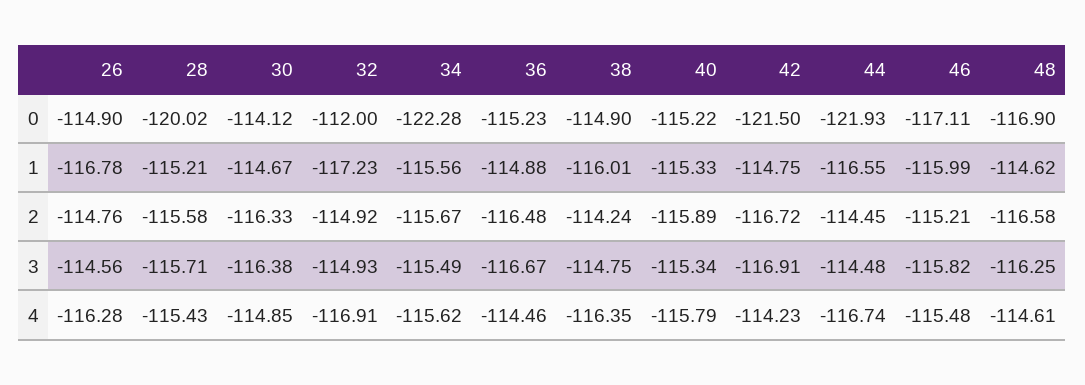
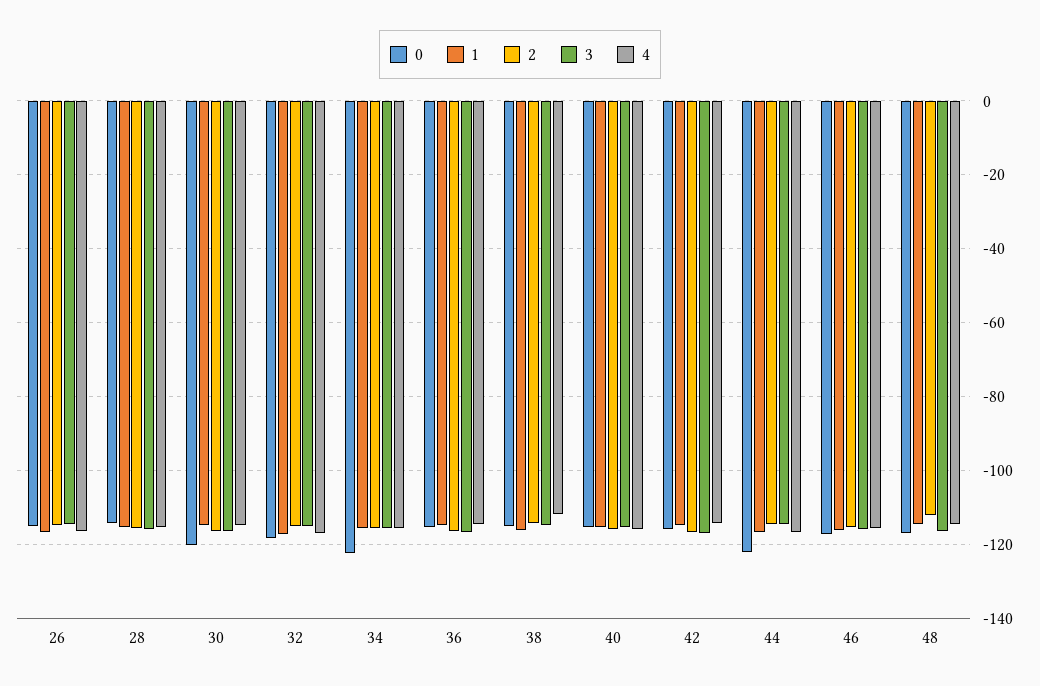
0, 28: -120.02 -> -114
0, 30: -114.12 -> -120
0, 32: -112 -> -118
0, 42: -121.5 -> -116
2, 48: -116.58 -> -112
4, 38: -116.35 -> -112

